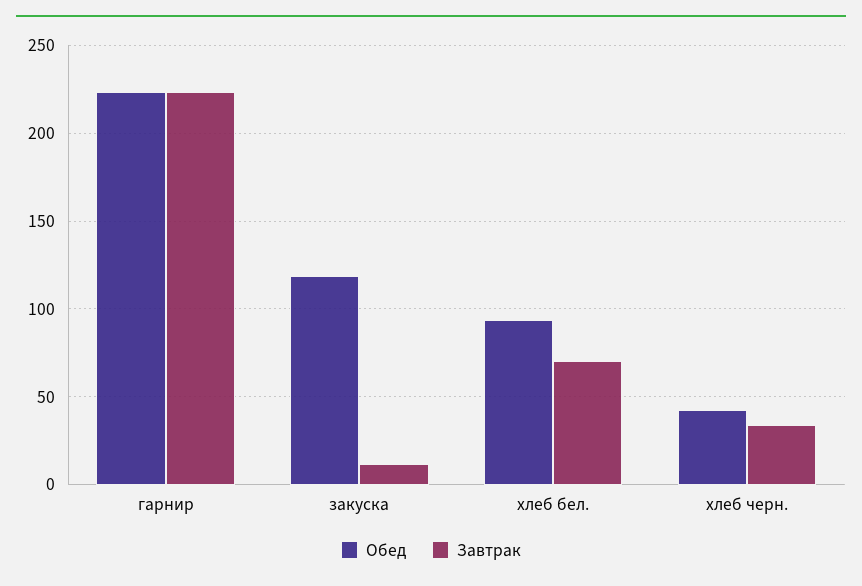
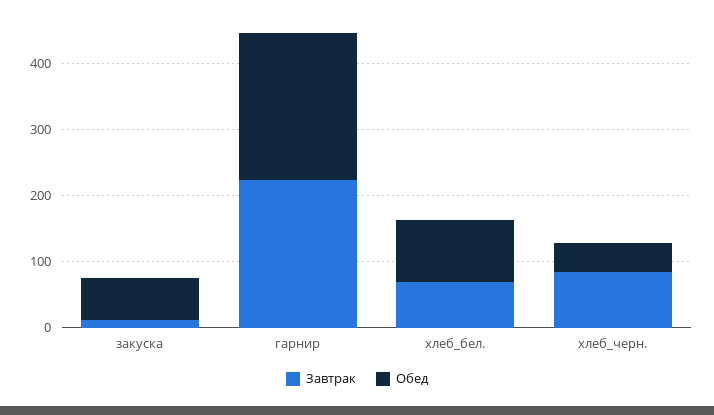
Обед, закуска: 120 -> 60
Завтрак, хлеб черн.: 35 -> 80

